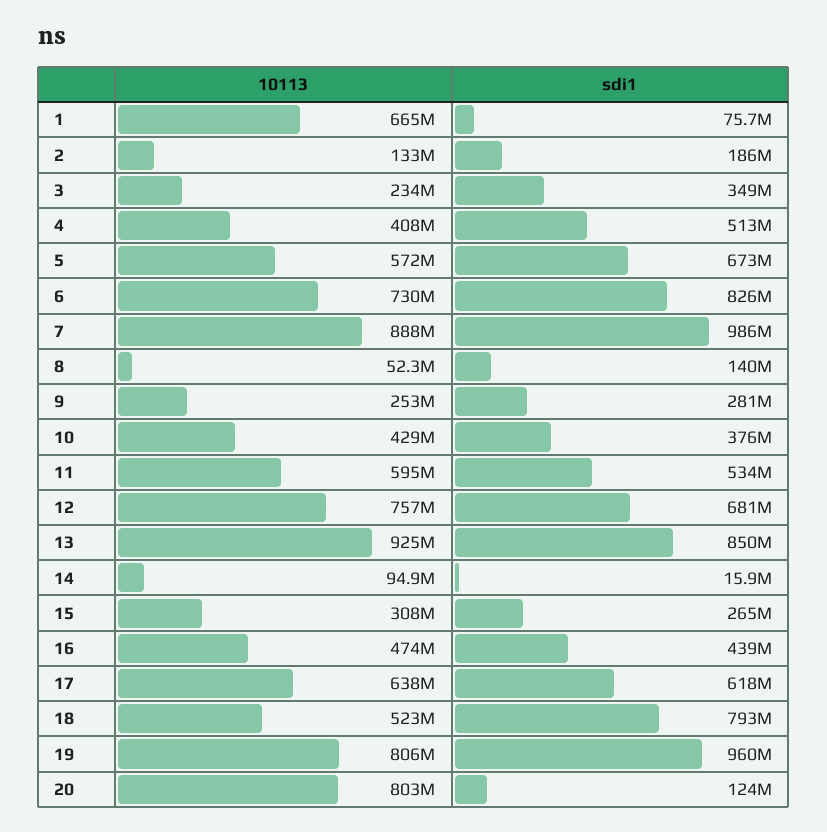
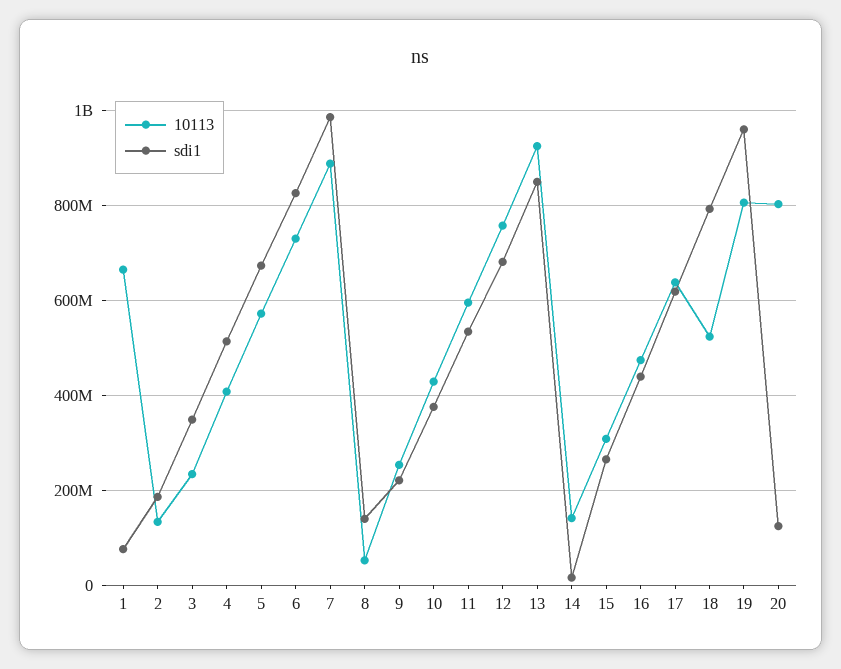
sdi1, 9: 281000000 -> 220000000
10113, 14: 94900000 -> 140000000

